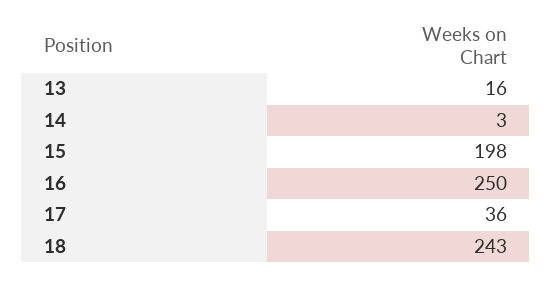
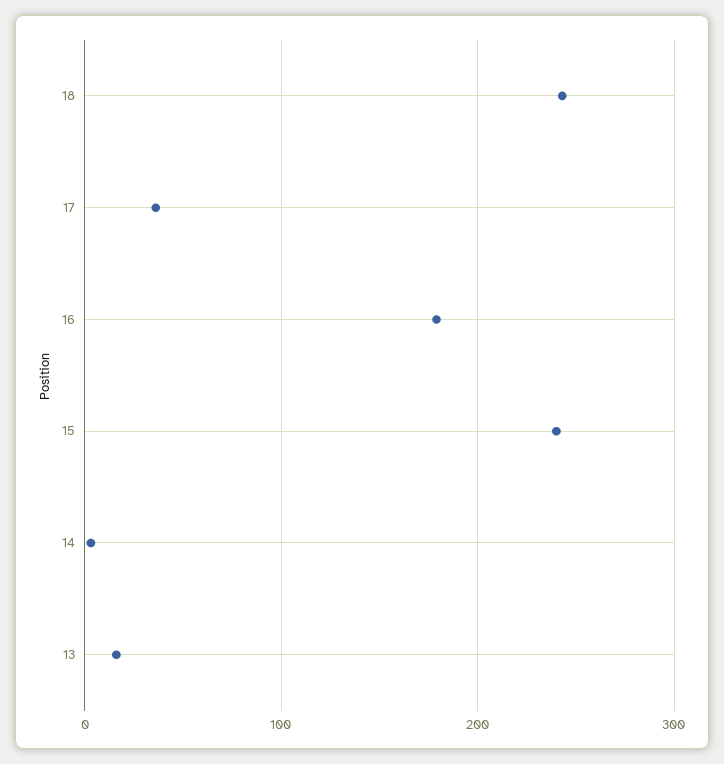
15: 198 -> 240
16: 250 -> 180

